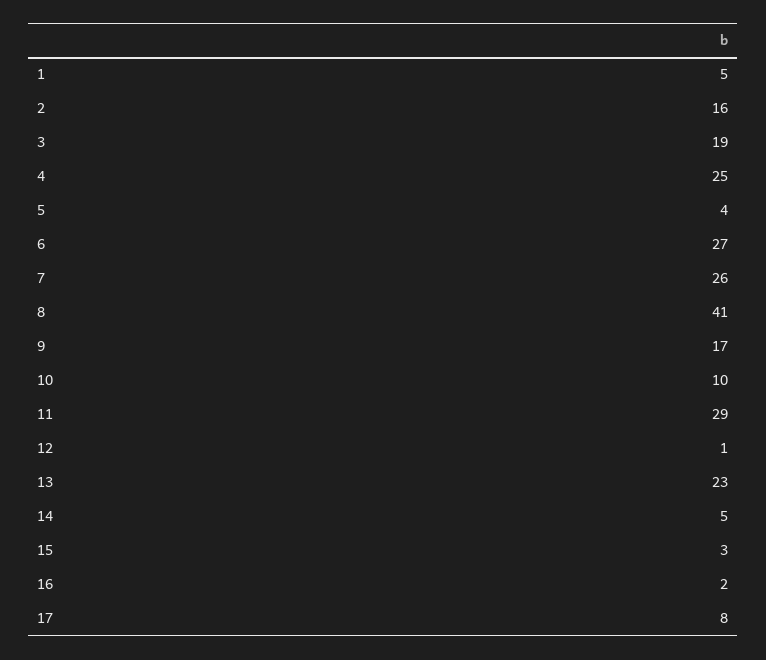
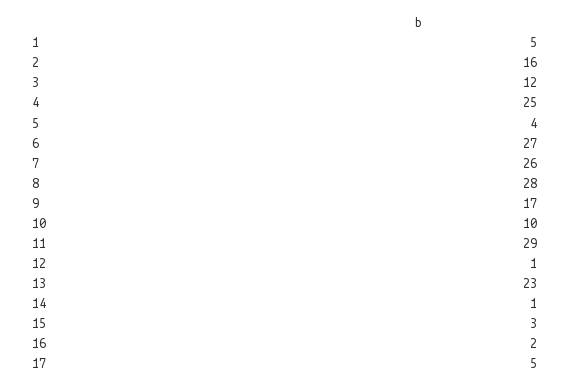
3: 19 -> 12
8: 41 -> 28
14: 5 -> 1
17: 8 -> 5

